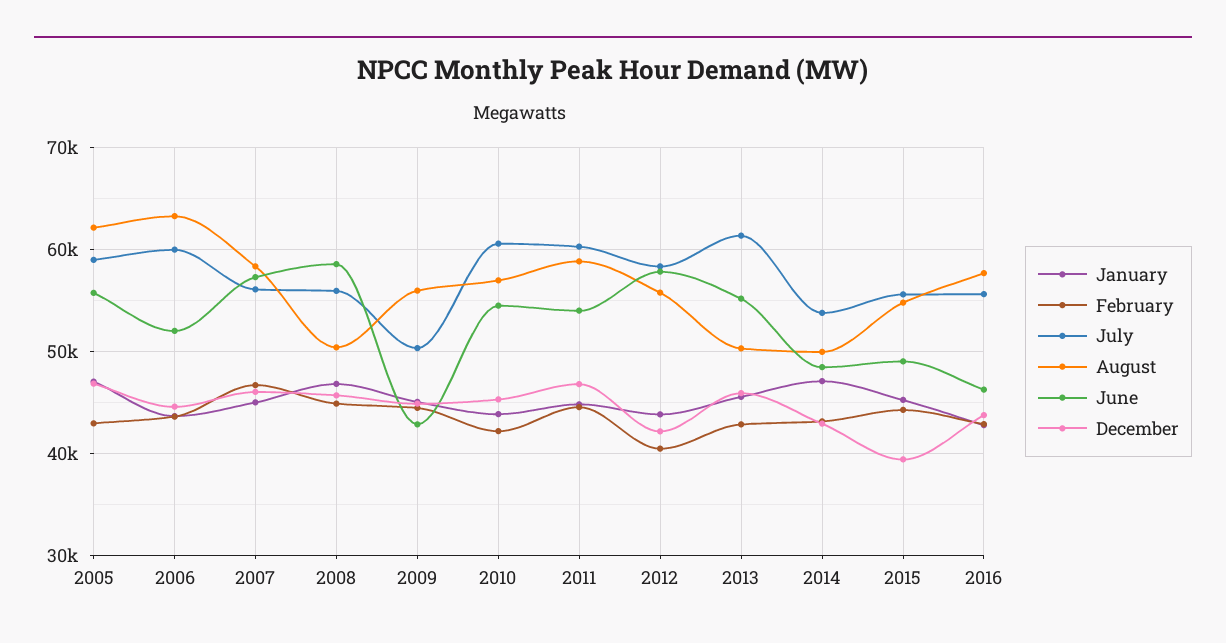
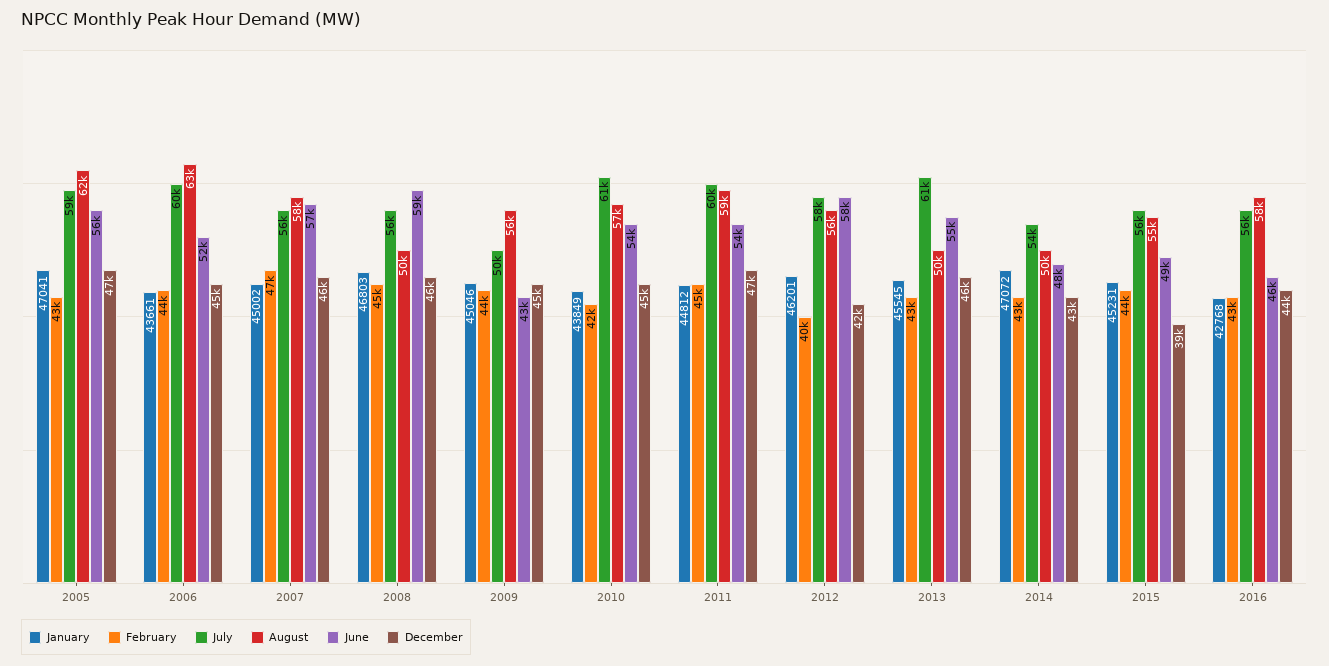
January, 2012: 44000 -> 46201

